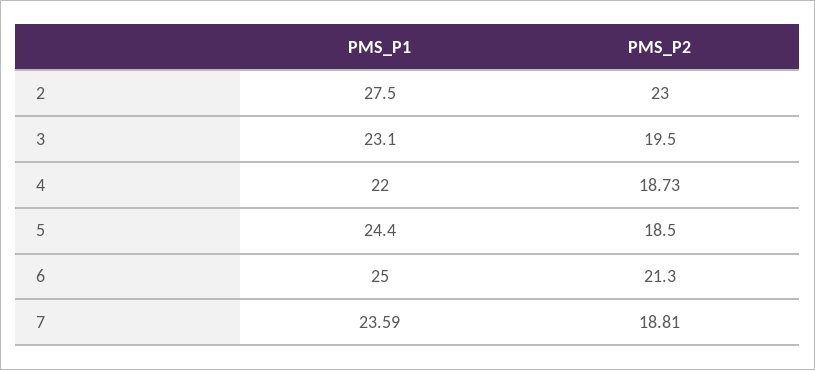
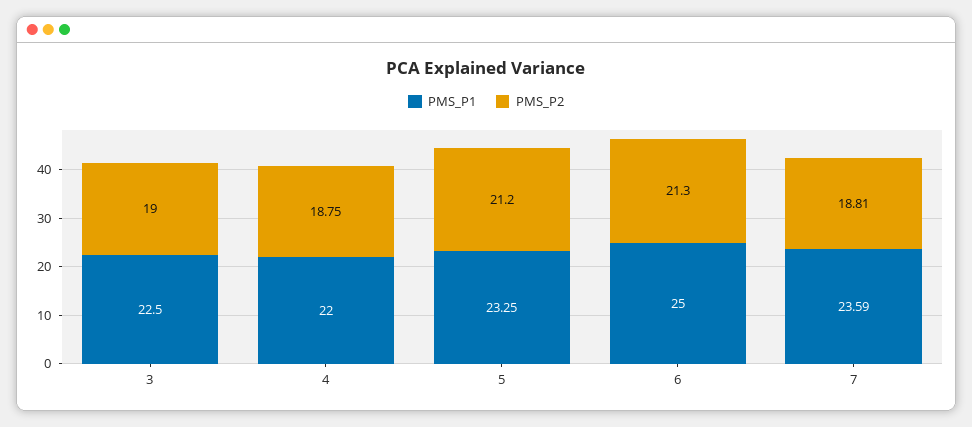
PMS_P1, 2: 27.5 -> none
PMS_P2, 2: 23 -> none
PMS_P1, 3: 23.1 -> 22.5
PMS_P2, 3: 19.5 -> 19
PMS_P2, 4: 18.73 -> 18.75
PMS_P1, 5: 24.4 -> 23.25
PMS_P2, 5: 18.5 -> 21.2

